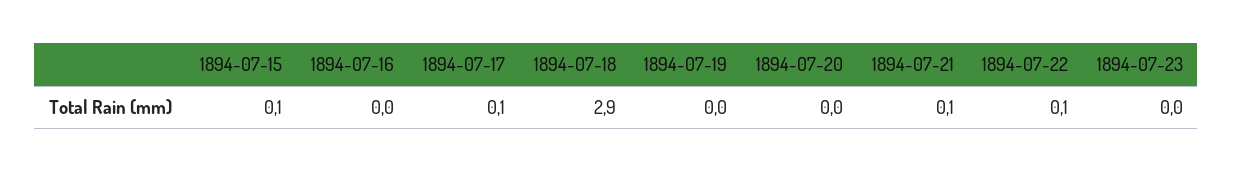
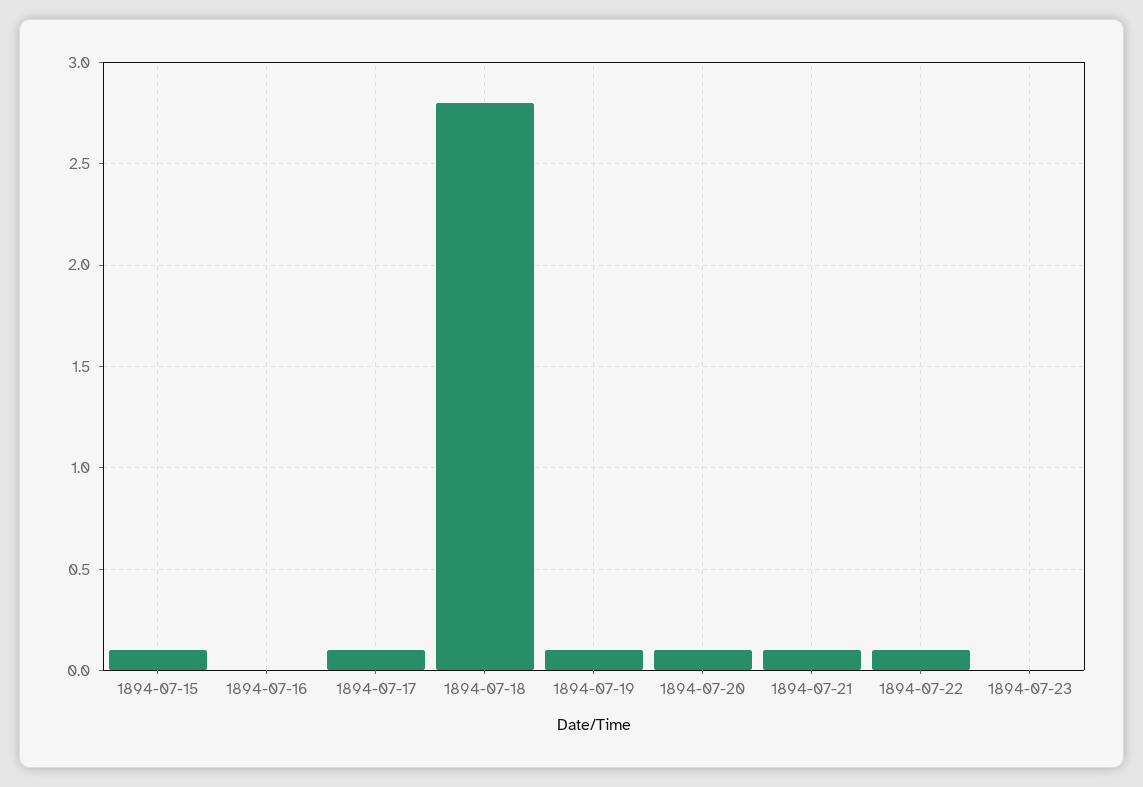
1894-07-18: 2.9 -> 2.8
1894-07-19: 0 -> 0.1
1894-07-20: 0 -> 0.1

